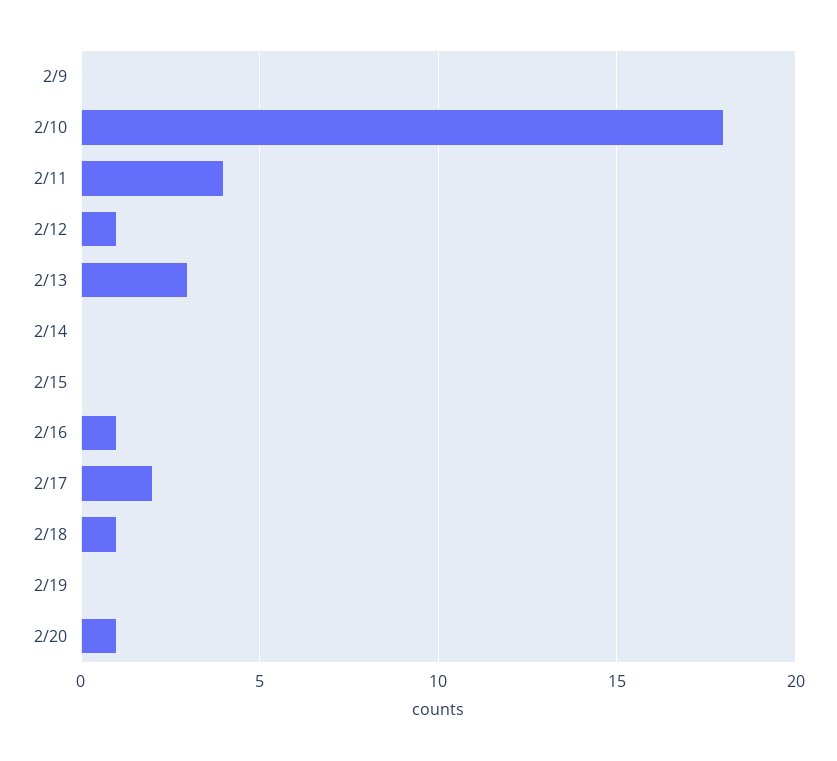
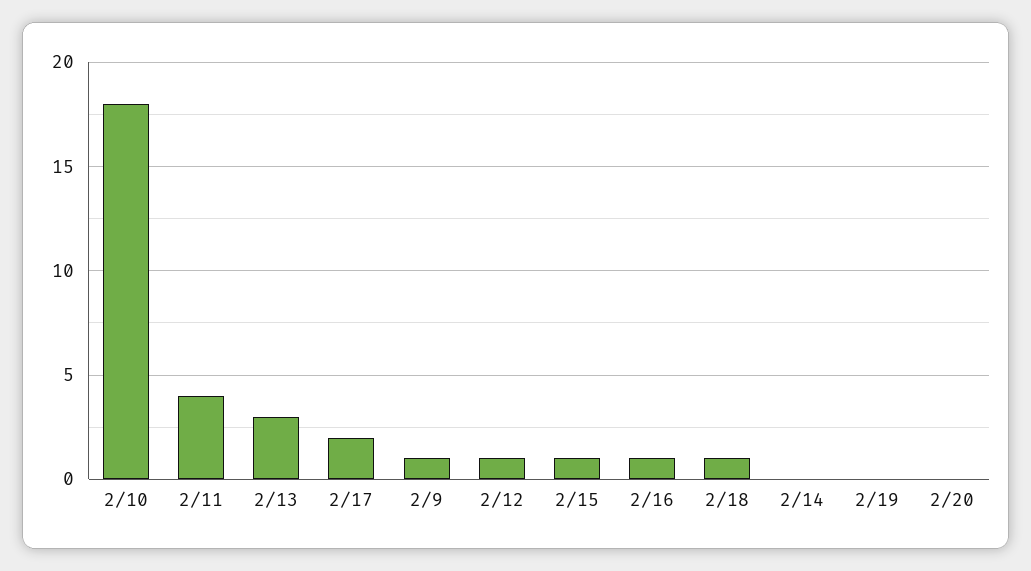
2/9: 0 -> 1
2/15: 0 -> 1
2/20: 1 -> 0

